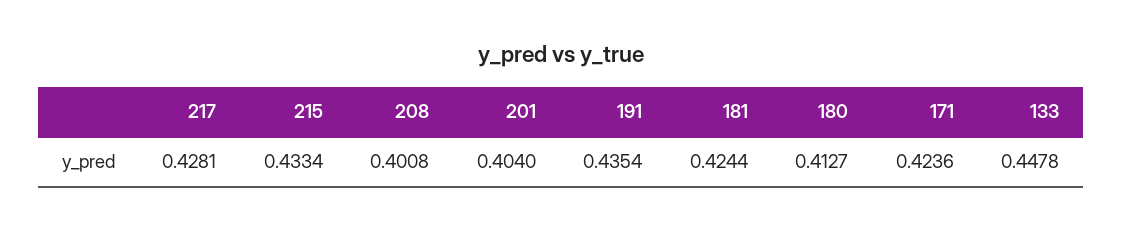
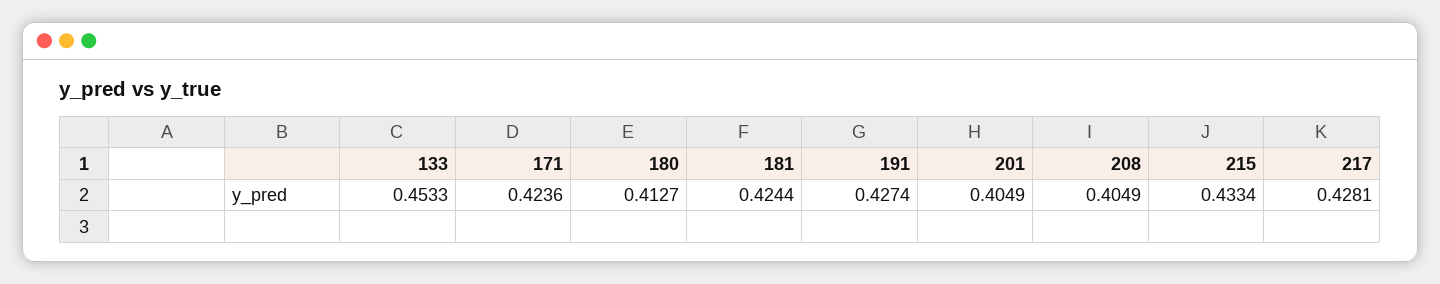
208: 0.4008 -> 0.4049
201: 0.404 -> 0.4049
191: 0.4354 -> 0.4274
133: 0.4478 -> 0.4533

